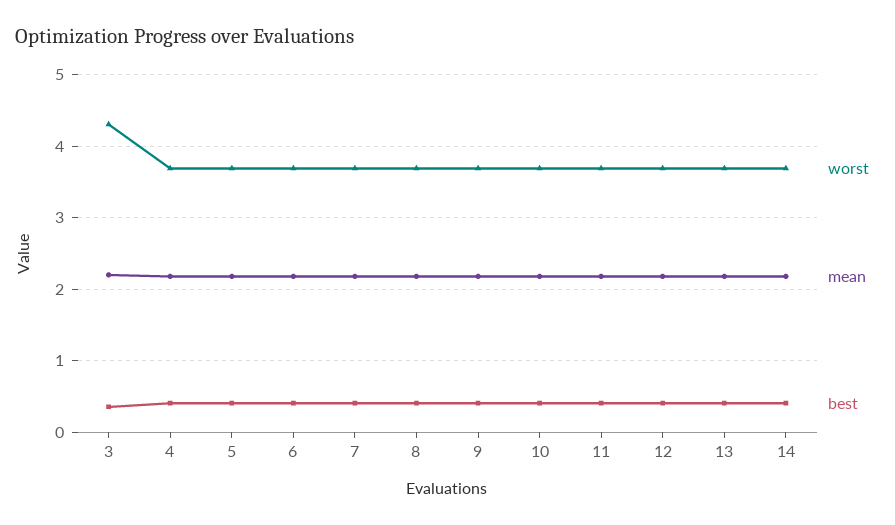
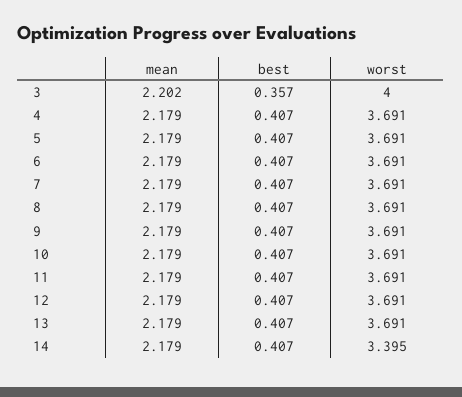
worst, 3: 4.3 -> 4
worst, 14: 3.7 -> 3.395

